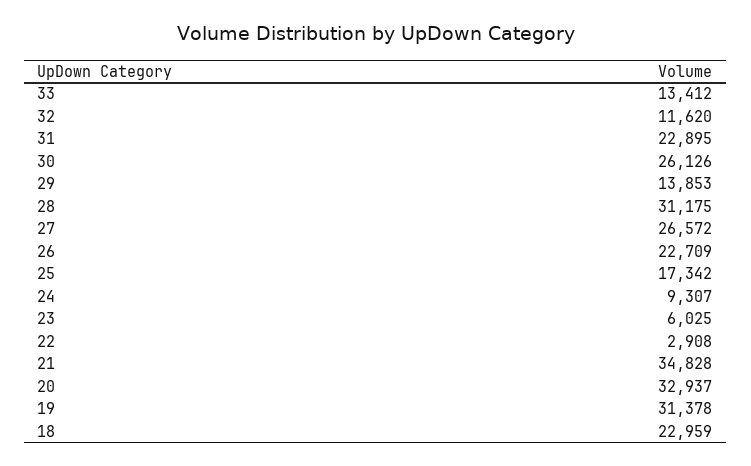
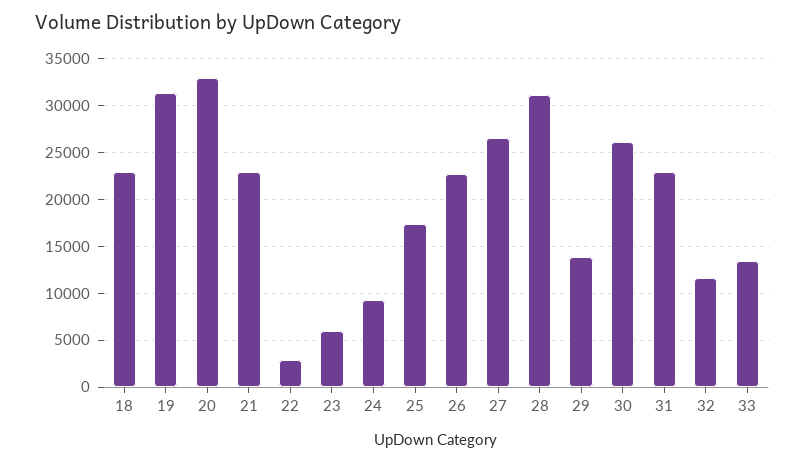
21: 34828 -> 23000

